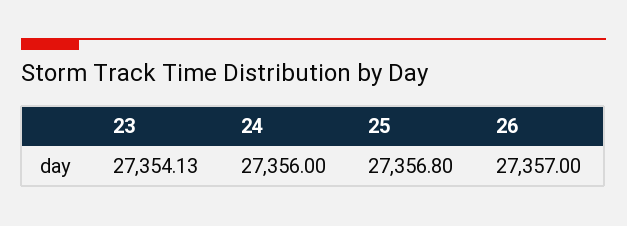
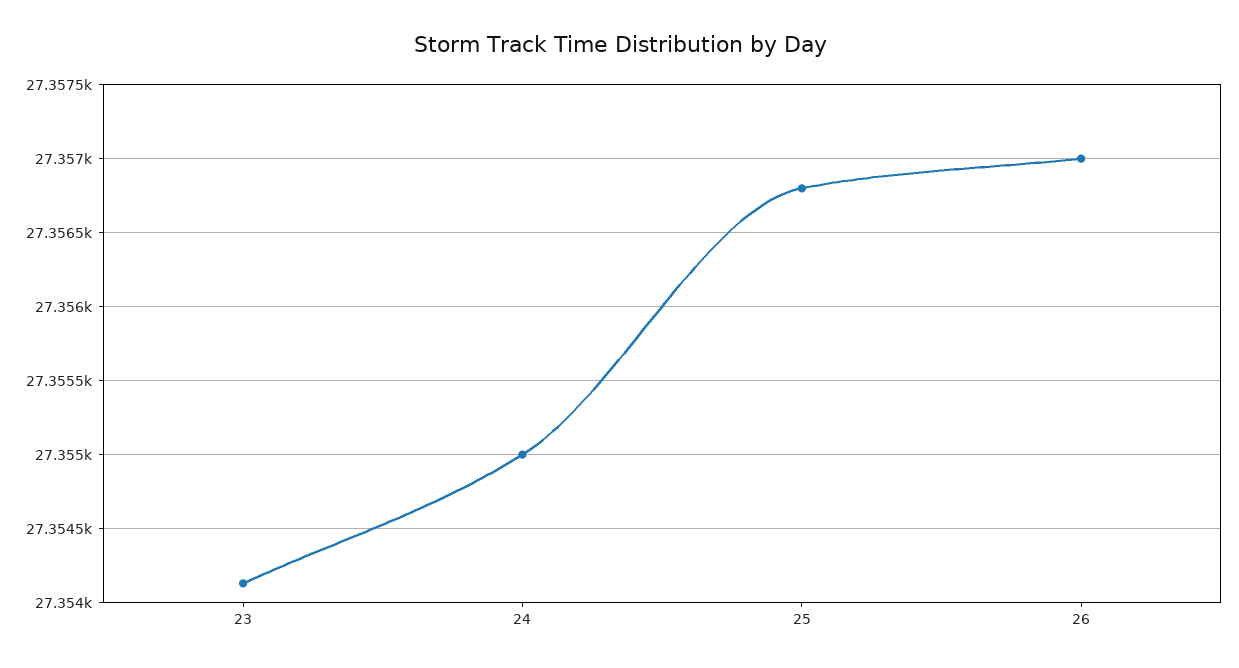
24: 27356 -> 27355

